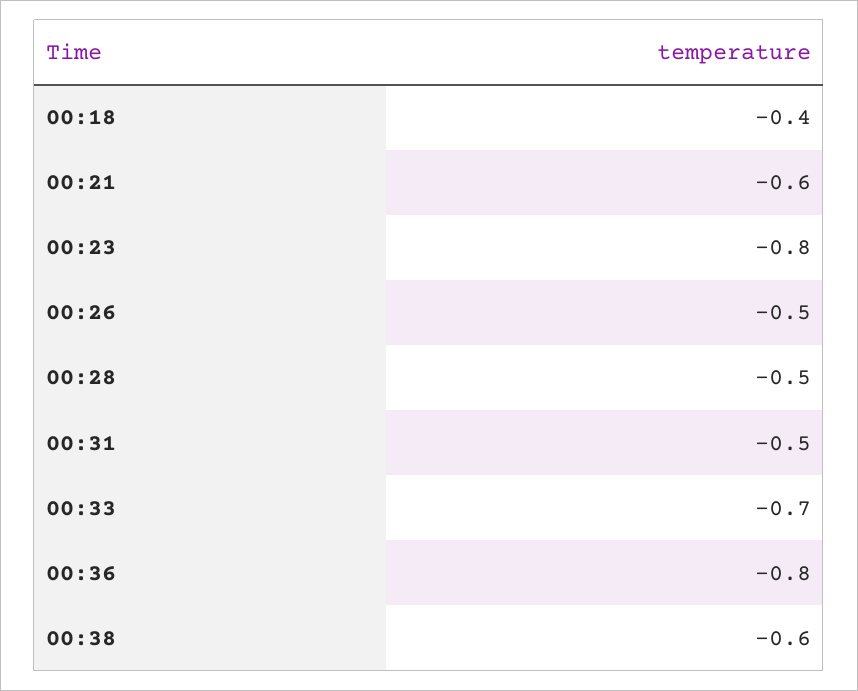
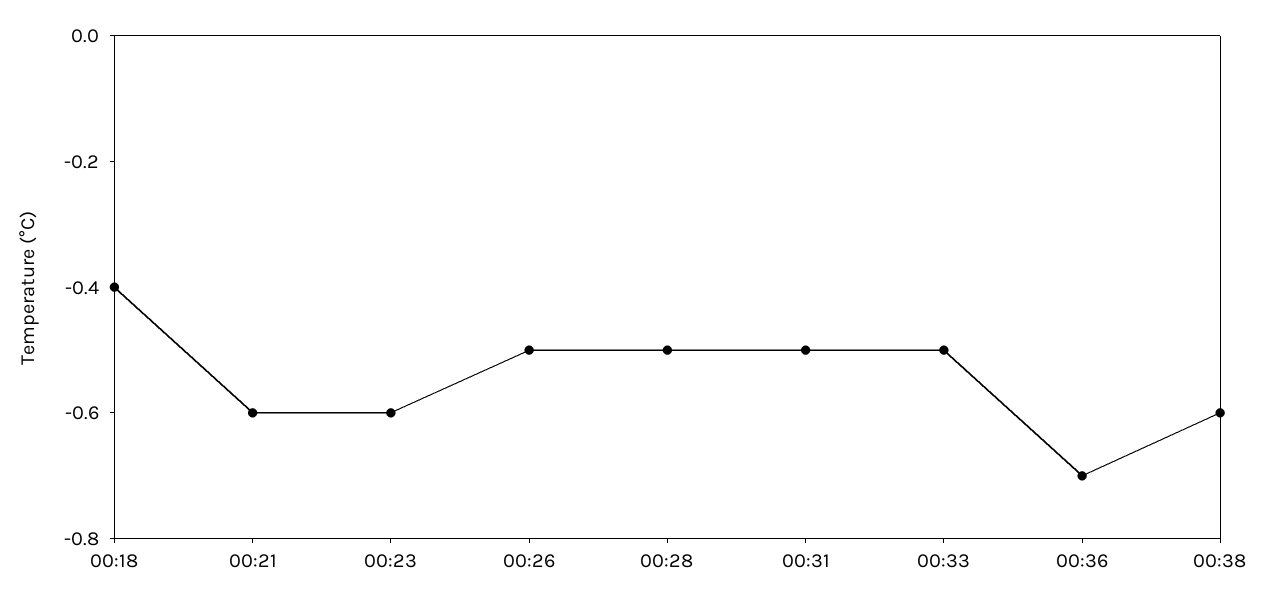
00:23: -0.8 -> -0.6
00:33: -0.7 -> -0.5
00:36: -0.8 -> -0.7

